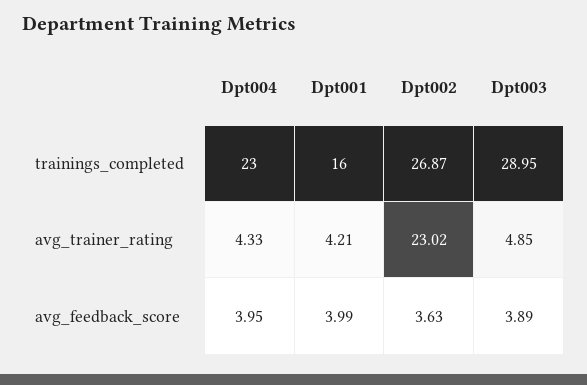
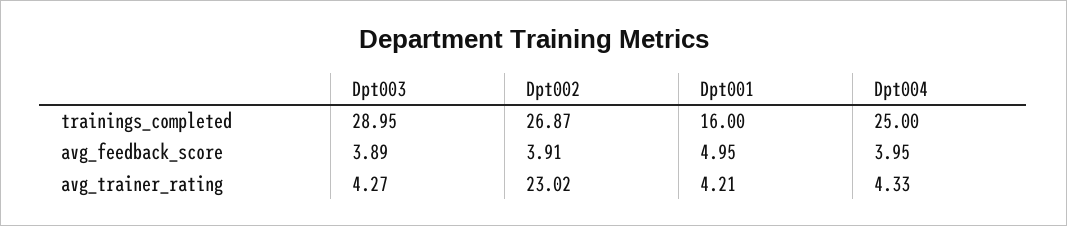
Dpt004, trainings_completed: 23 -> 25
Dpt003, avg_trainer_rating: 4.85 -> 4.27
Dpt001, avg_feedback_score: 3.99 -> 4.95
Dpt002, avg_feedback_score: 3.63 -> 3.91

